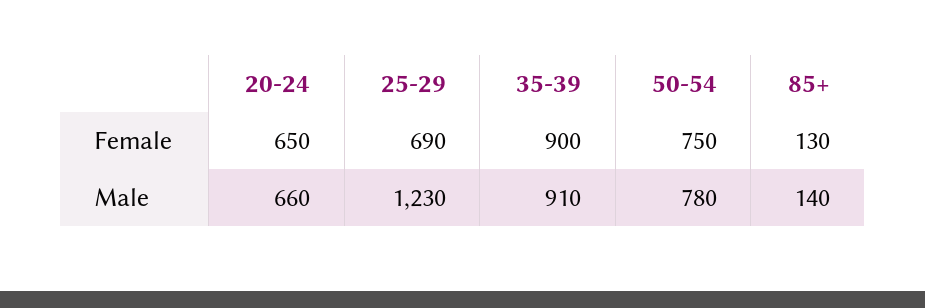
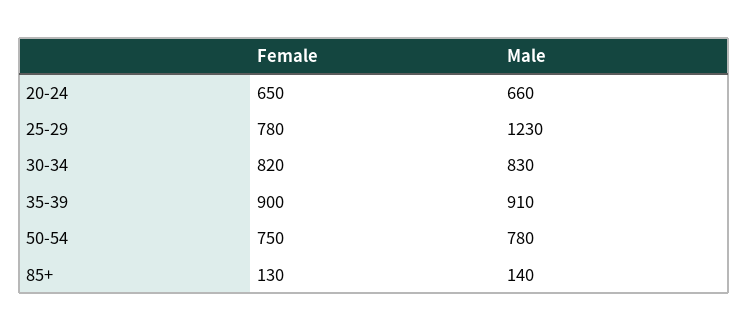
25-29, Female: 690 -> 780
30-34, Female: none -> 820
30-34, Male: none -> 830

